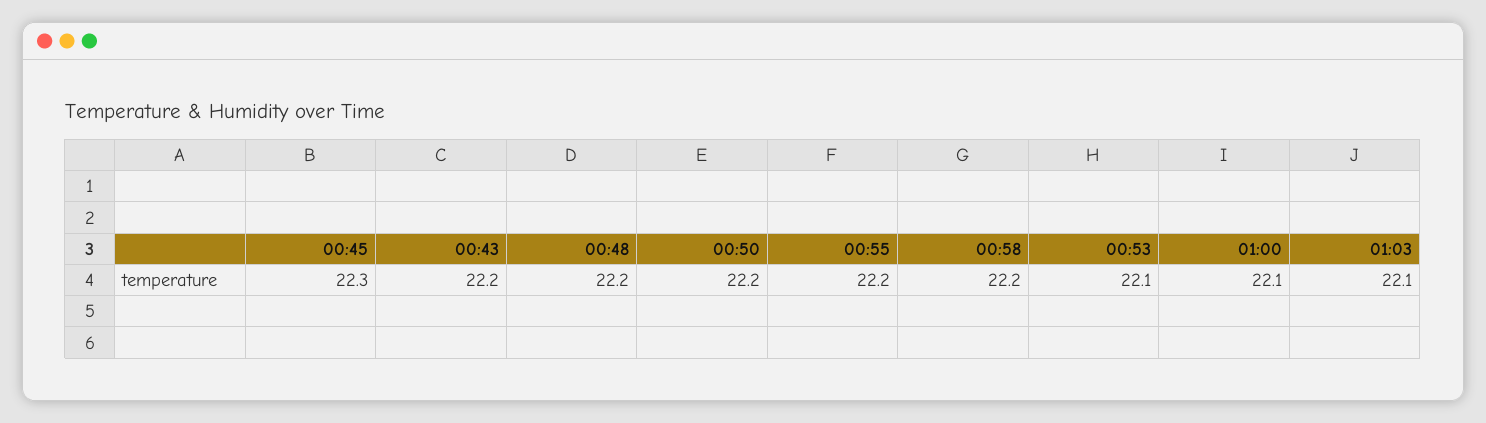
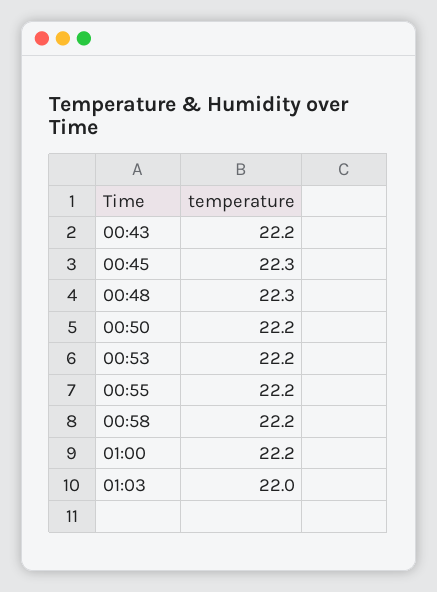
00:48: 22.2 -> 22.3
00:53: 22.1 -> 22.2
01:00: 22.1 -> 22.2
01:03: 22.1 -> 22

